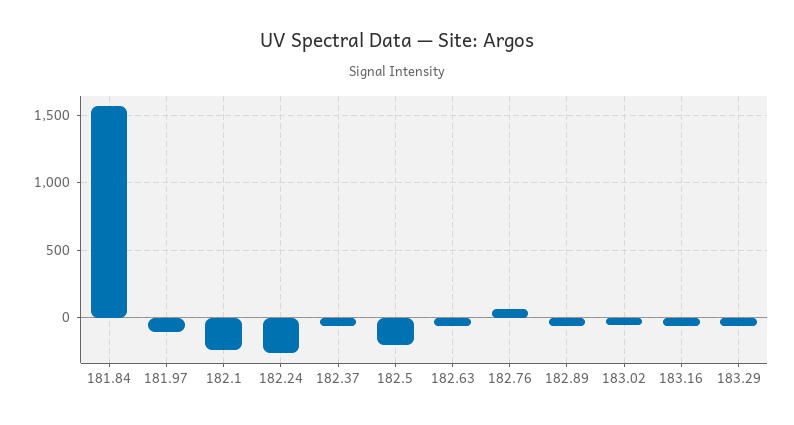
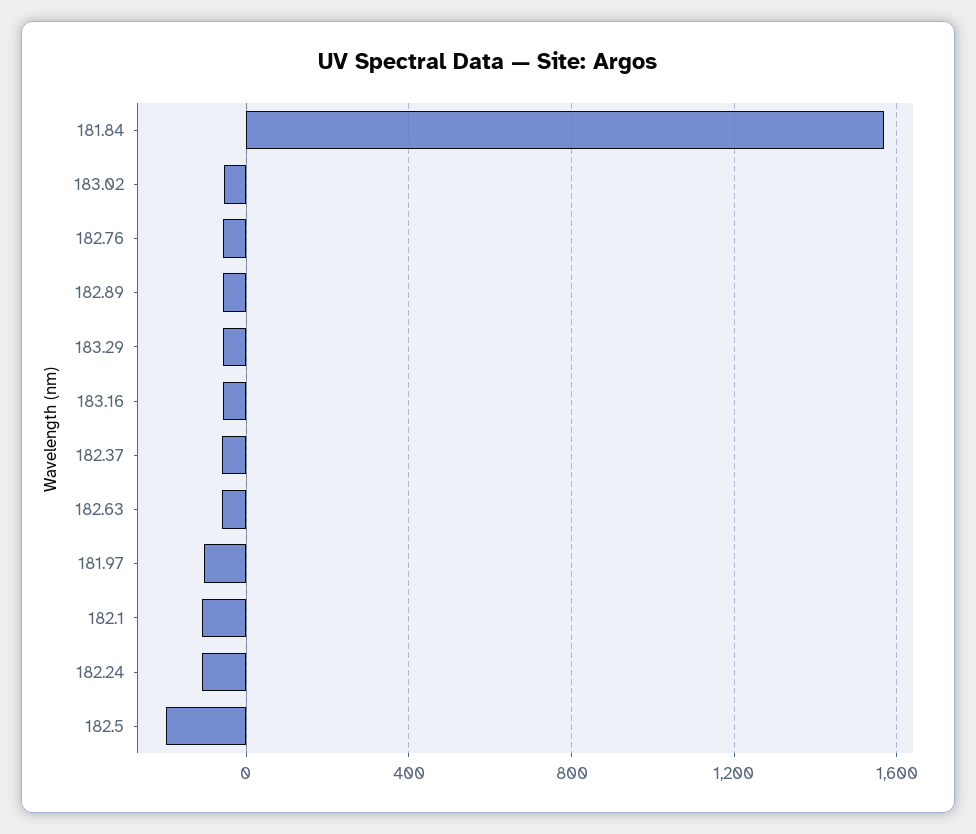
182.1: -250 -> -100
182.24: -250 -> -100
182.76: 50 -> -50

